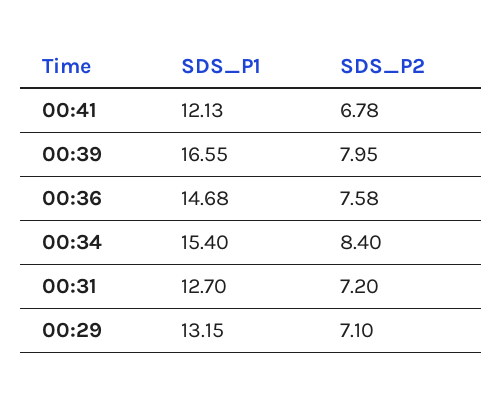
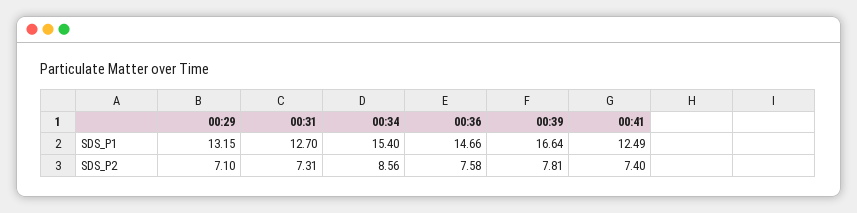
SDS_P1, 00:41: 12.13 -> 12.49
SDS_P2, 00:41: 6.78 -> 7.4
SDS_P1, 00:39: 16.55 -> 16.64
SDS_P2, 00:39: 7.95 -> 7.81
SDS_P1, 00:36: 14.68 -> 14.66
SDS_P2, 00:34: 8.4 -> 8.56
SDS_P2, 00:31: 7.2 -> 7.31

